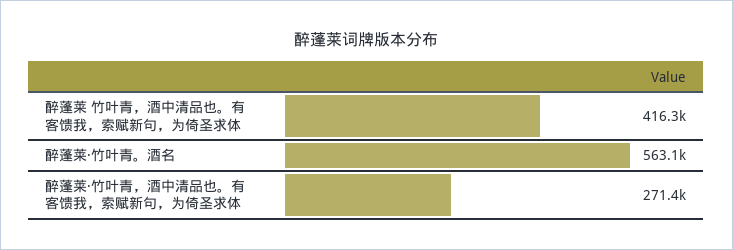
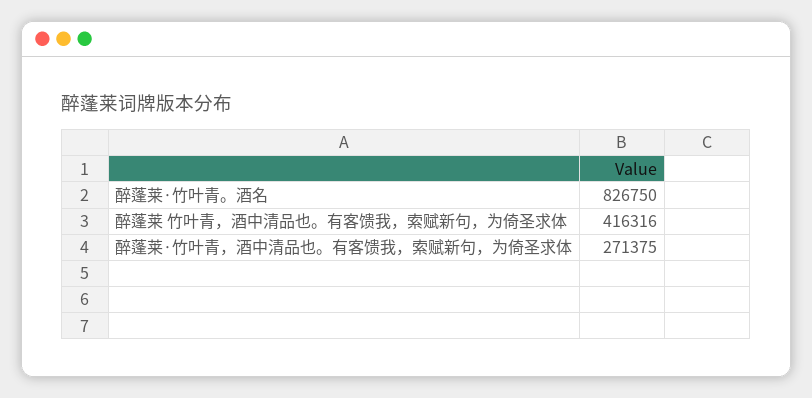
醉蓬莱·竹叶青。酒名: 563100 -> 826750

